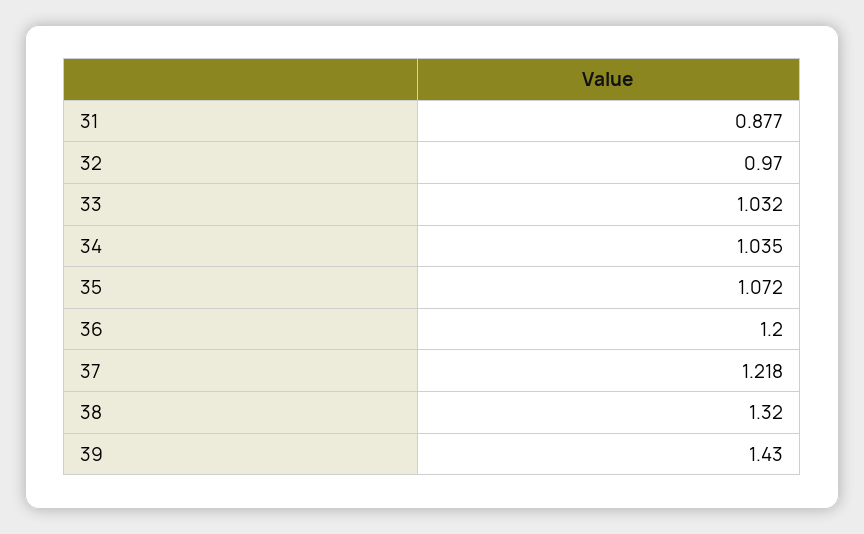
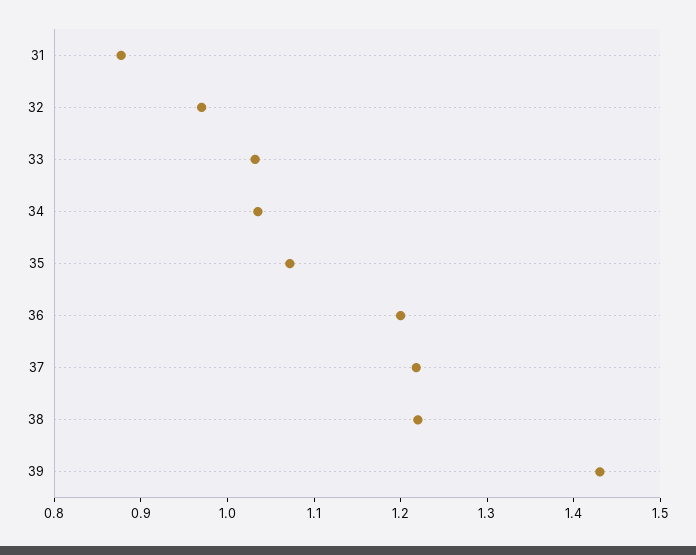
38: 1.32 -> 1.22

